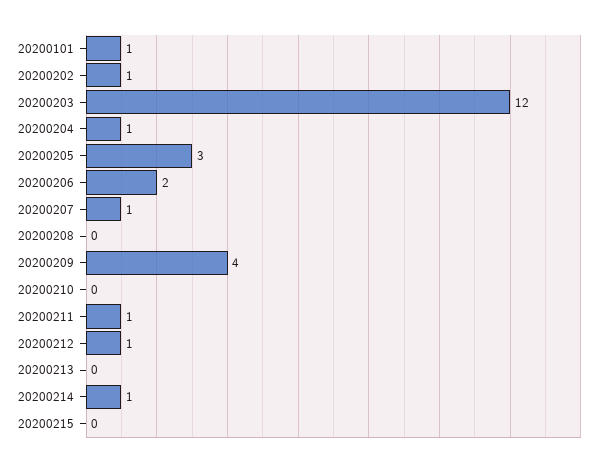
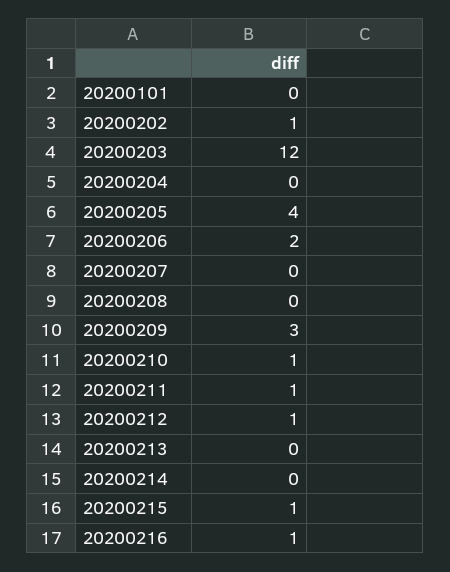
20200101: 1 -> 0
20200204: 1 -> 0
20200205: 3 -> 4
20200207: 1 -> 0
20200209: 4 -> 3
20200210: 0 -> 1
20200214: 1 -> 0
20200215: 0 -> 1
20200216: none -> 1

